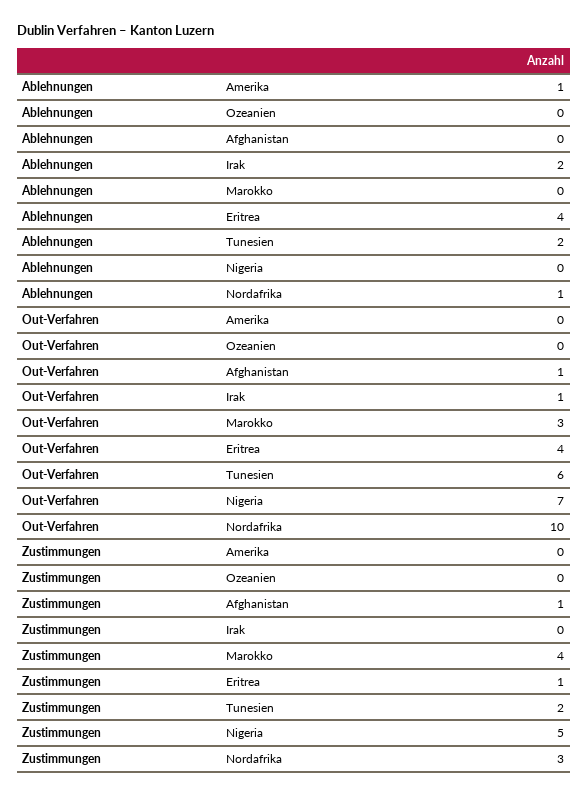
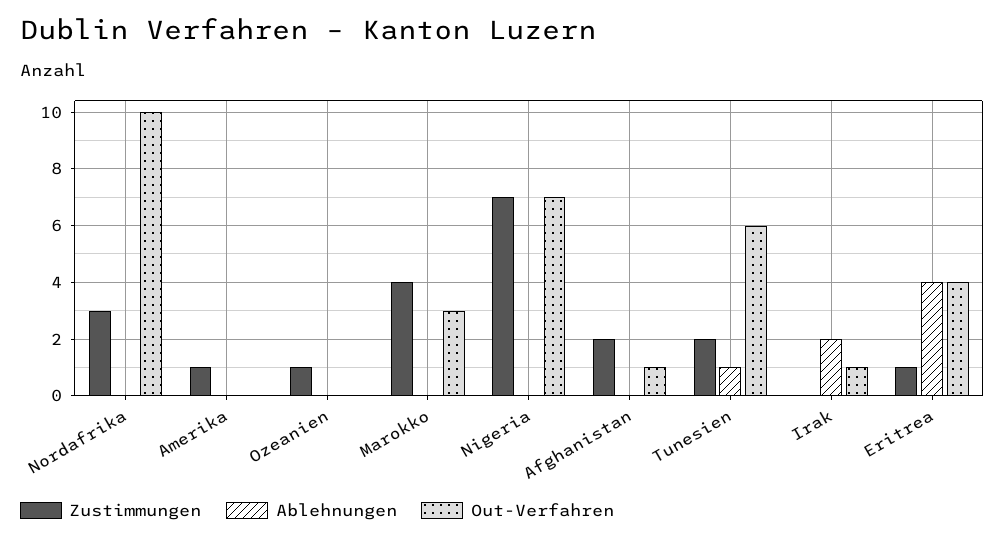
Ablehnungen, Amerika: 1 -> 0
Ablehnungen, Tunesien: 2 -> 1
Ablehnungen, Nordafrika: 1 -> 0
Zustimmungen, Amerika: 0 -> 1
Zustimmungen, Ozeanien: 0 -> 1
Zustimmungen, Afghanistan: 1 -> 2
Zustimmungen, Nigeria: 5 -> 7

